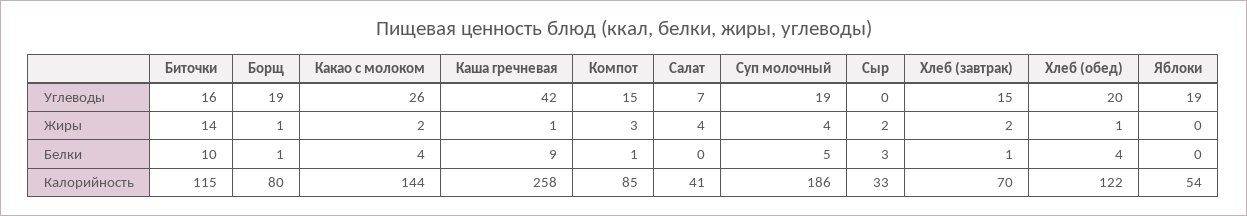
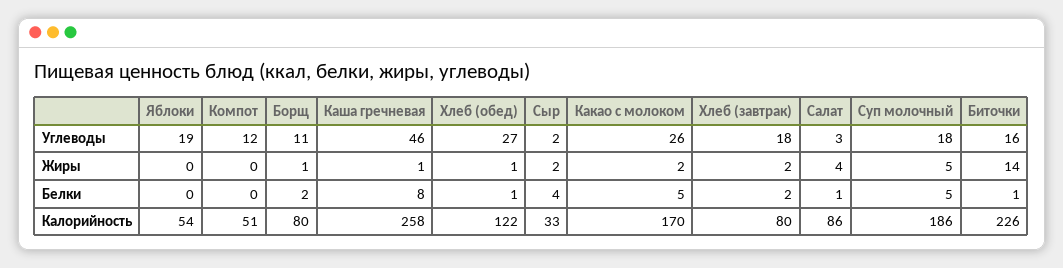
Борщ, Углеводы: 19 -> 11
Каша гречневая, Углеводы: 42 -> 46
Компот, Углеводы: 15 -> 12
Салат, Углеводы: 7 -> 3
Суп молочный, Углеводы: 19 -> 18
Сыр, Углеводы: 0 -> 2
Хлеб (завтрак), Углеводы: 15 -> 18
Хлеб (обед), Углеводы: 20 -> 27
Компот, Жиры: 3 -> 0
Суп молочный, Жиры: 4 -> 5
Биточки, Белки: 10 -> 1
Борщ, Белки: 1 -> 2
Какао с молоком, Белки: 4 -> 5
Каша гречневая, Белки: 9 -> 8
Компот, Белки: 1 -> 0
Салат, Белки: 0 -> 1
Сыр, Белки: 3 -> 4
Хлеб (завтрак), Белки: 1 -> 2
Хлеб (обед), Белки: 4 -> 1
Биточки, Калорийность: 115 -> 226
Какао с молоком, Калорийность: 144 -> 170
Компот, Калорийность: 85 -> 51
Салат, Калорийность: 41 -> 86
Хлеб (завтрак), Калорийность: 70 -> 80

